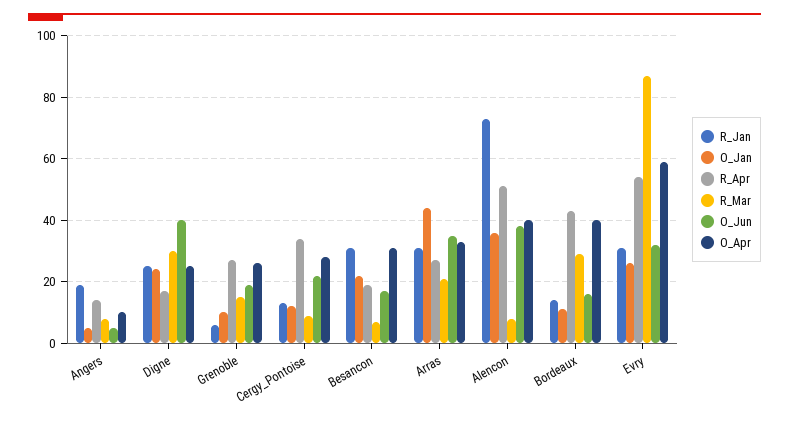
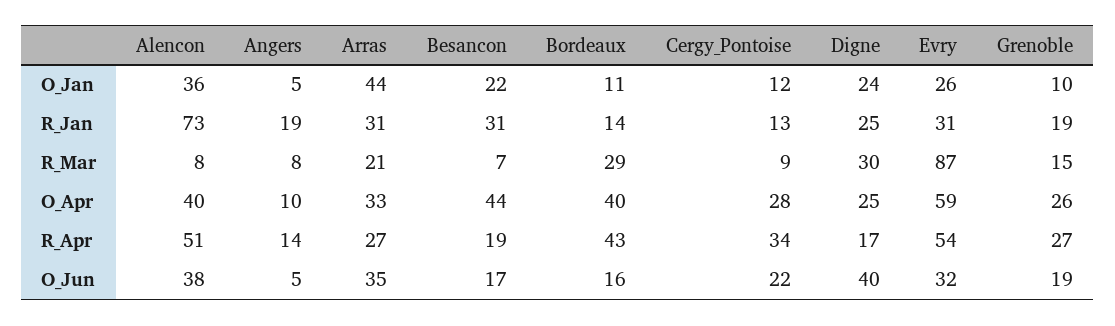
R_Jan, Grenoble: 5 -> 19
O_Apr, Besancon: 30 -> 44

